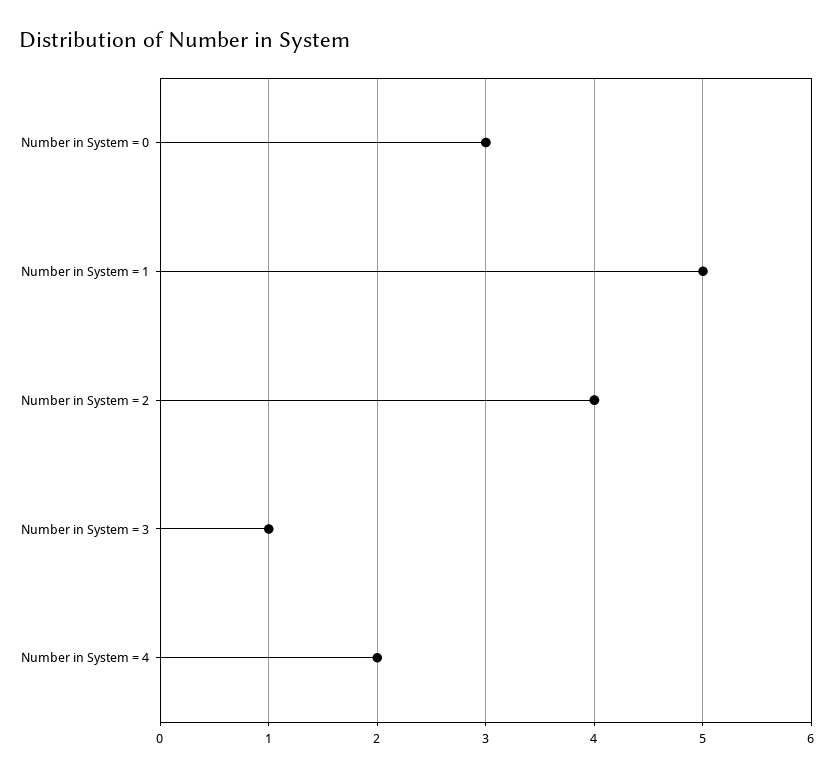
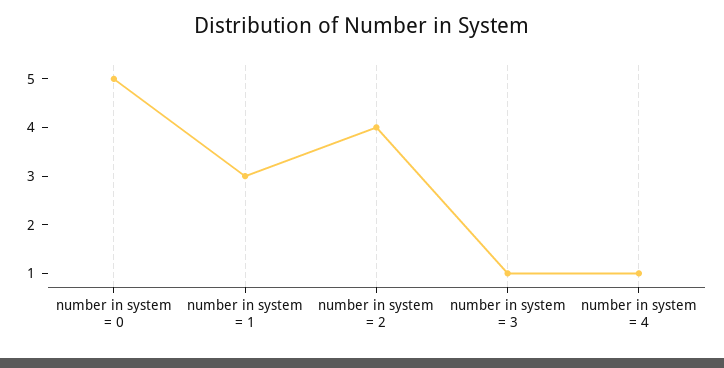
Number in System = 0: 3 -> 5
Number in System = 1: 5 -> 3
Number in System = 4: 2 -> 1

